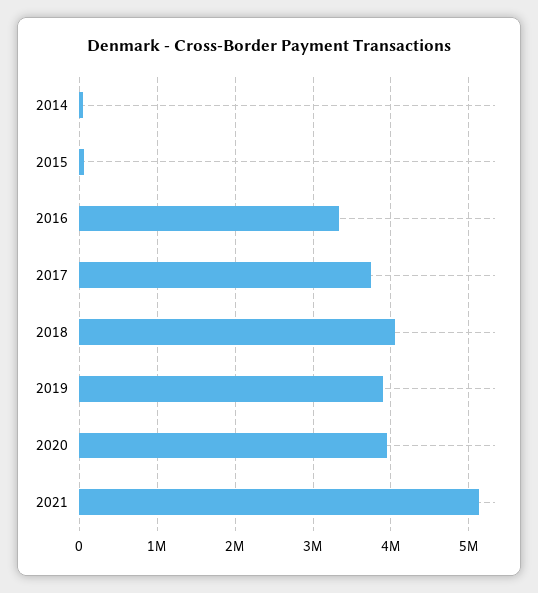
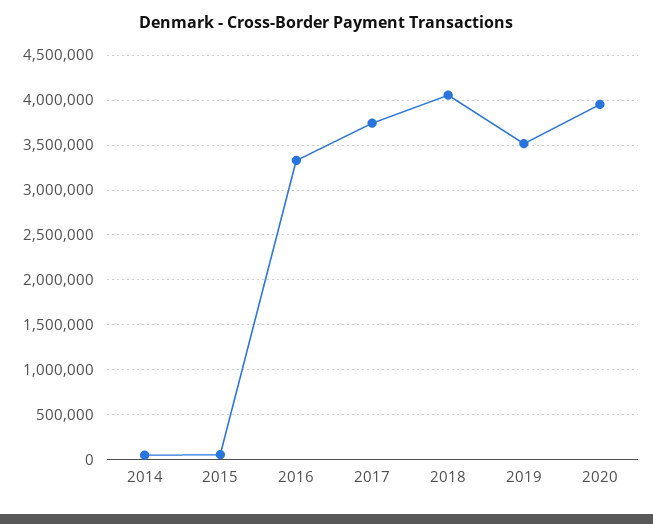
2019: 3900000 -> 3500000
2021: 5100000 -> none

